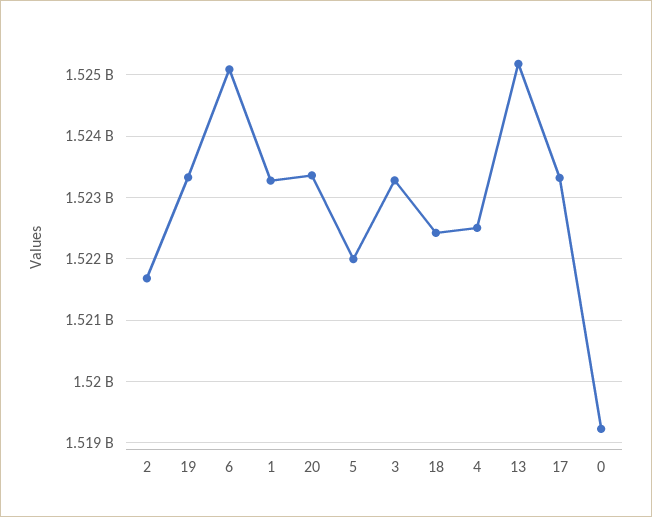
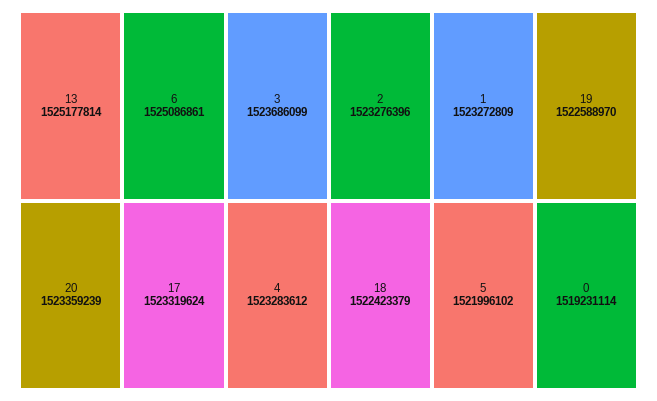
2: 1521700000 -> 1523276396
19: 1523300000 -> 1522588970
3: 1523300000 -> 1523686099
4: 1522500000 -> 1523283612

